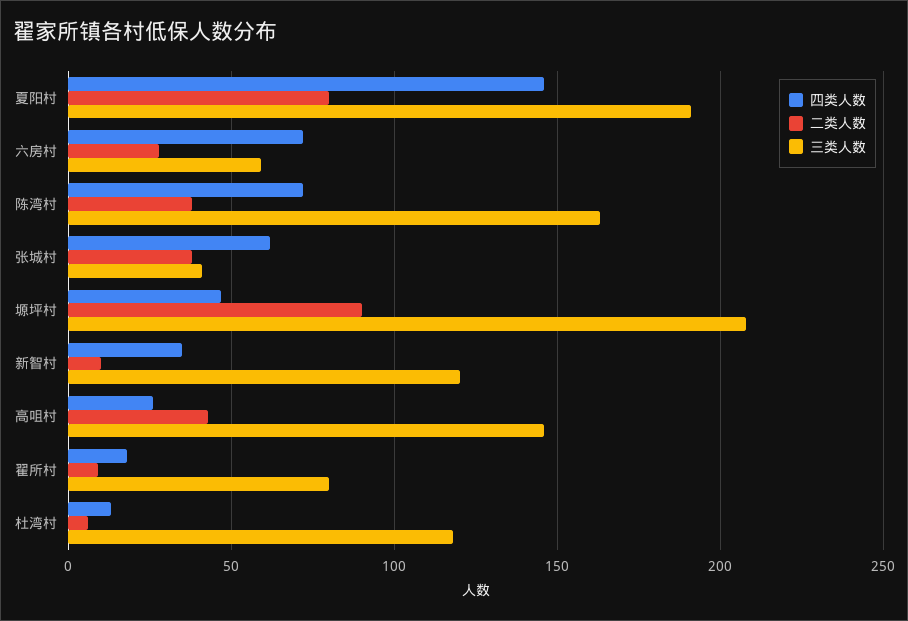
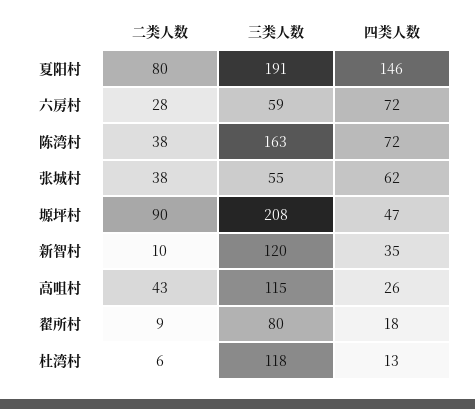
三类人数, 张城村: 40 -> 55
三类人数, 高咀村: 145 -> 115

